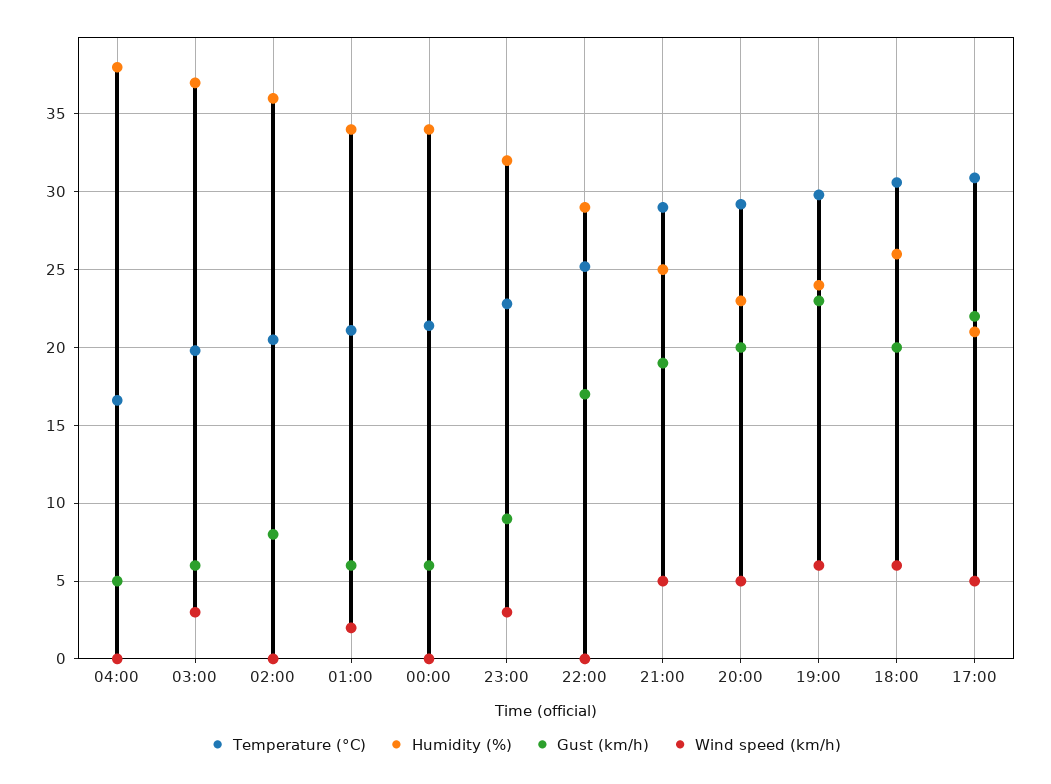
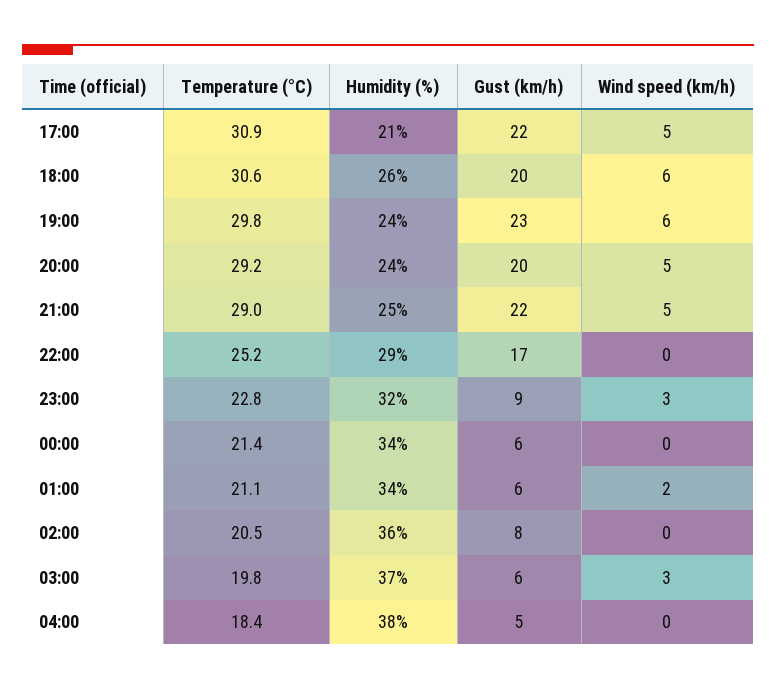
Temperature (°C), 04:00: 16.5 -> 18.4
Gust (km/h), 21:00: 19 -> 22
Humidity (%), 20:00: 23 -> 24

